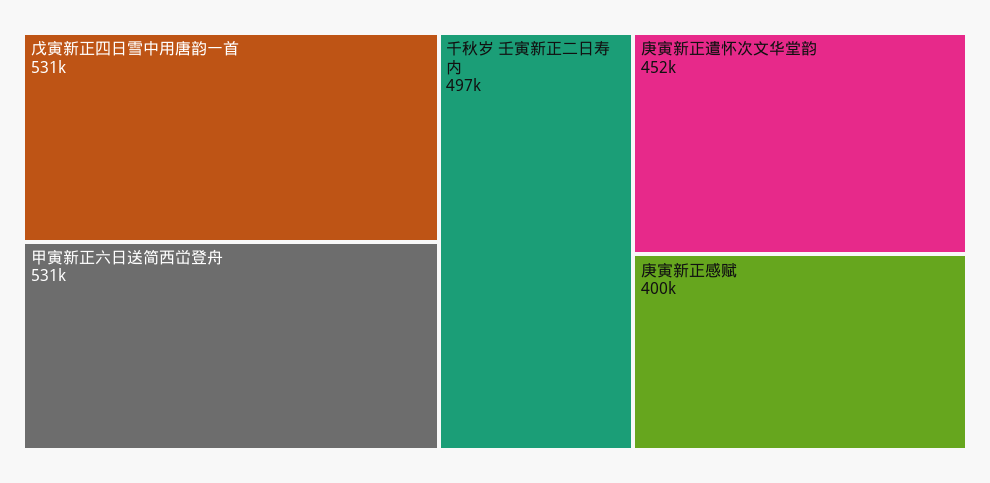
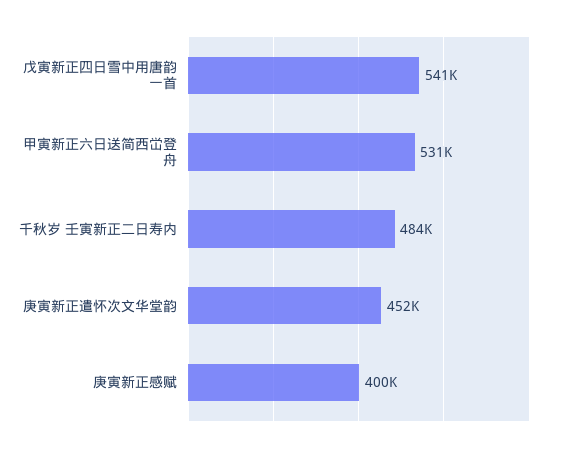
戊寅新正四日雪中用唐韵一首: 531000 -> 541000
千秋岁 壬寅新正二日寿内: 497000 -> 484000

